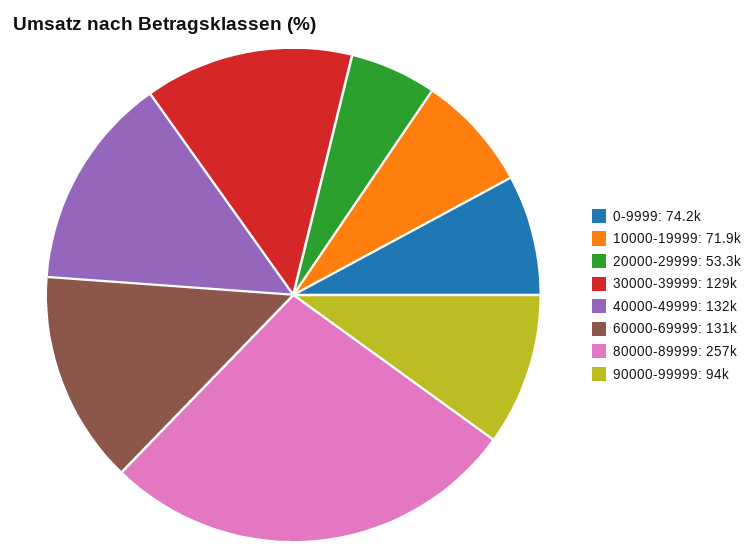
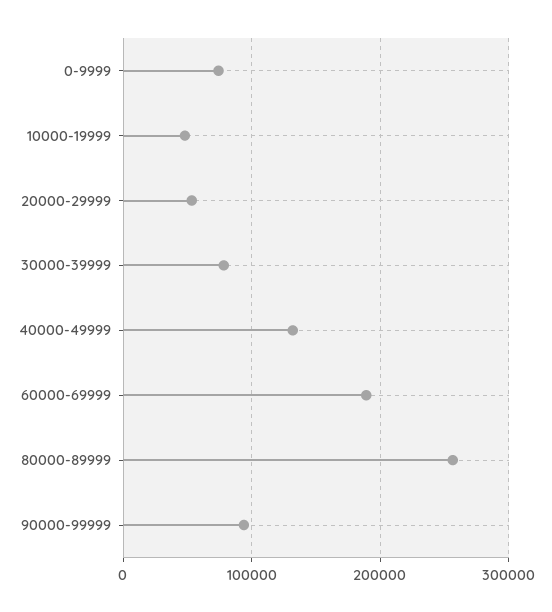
10000-19999: 71900 -> 50000
30000-39999: 129000 -> 80000
60000-69999: 131000 -> 190000

